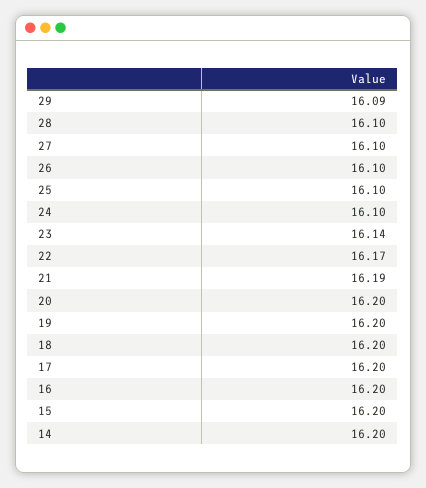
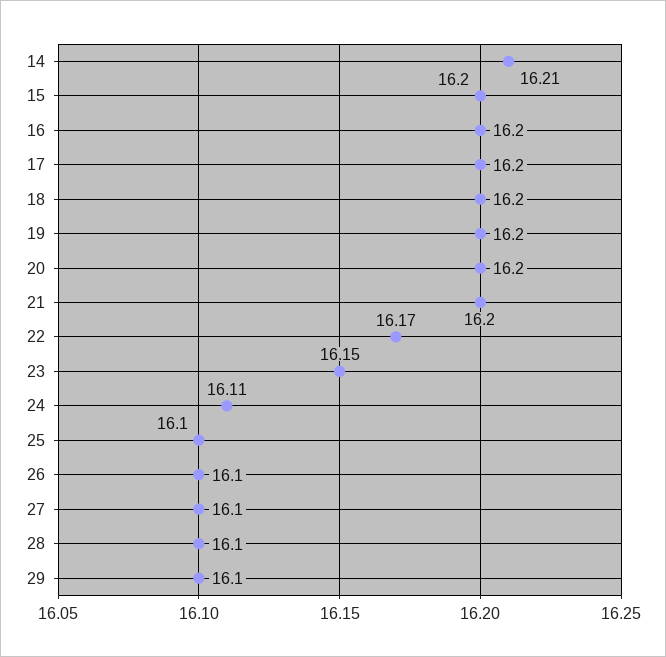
29: 16.09 -> 16.1
24: 16.1 -> 16.11
23: 16.14 -> 16.15
21: 16.19 -> 16.2
14: 16.2 -> 16.21

